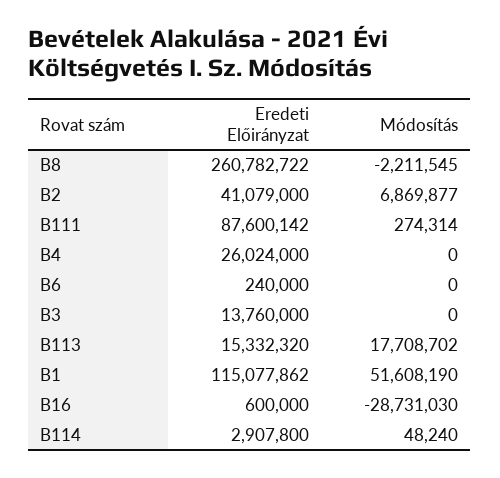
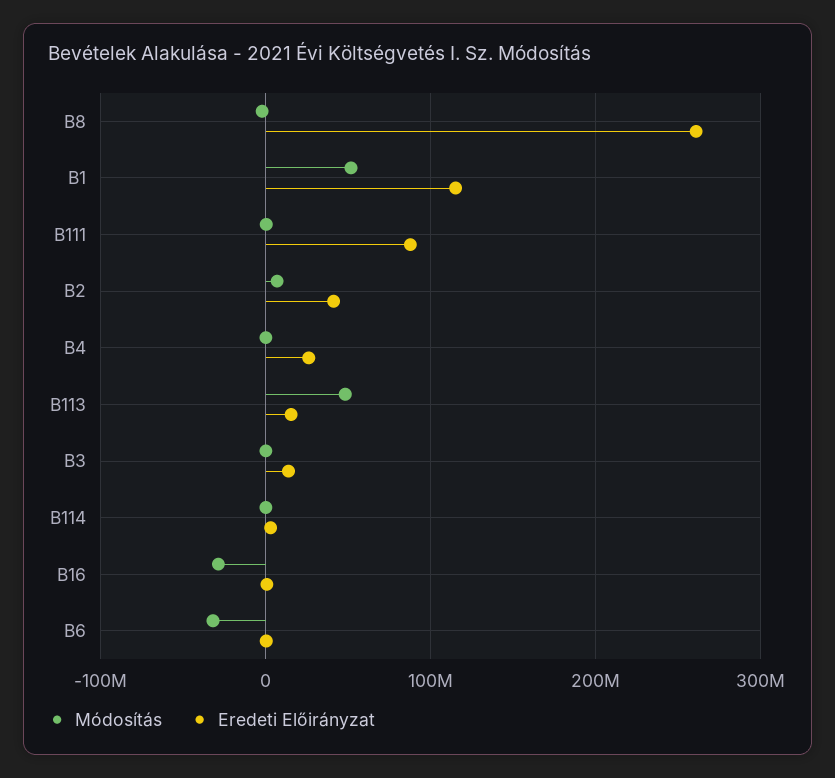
Módosítás, B6: 0 -> -30000000
Módosítás, B113: 17708702 -> 50000000

